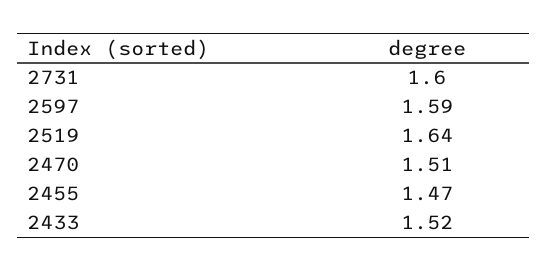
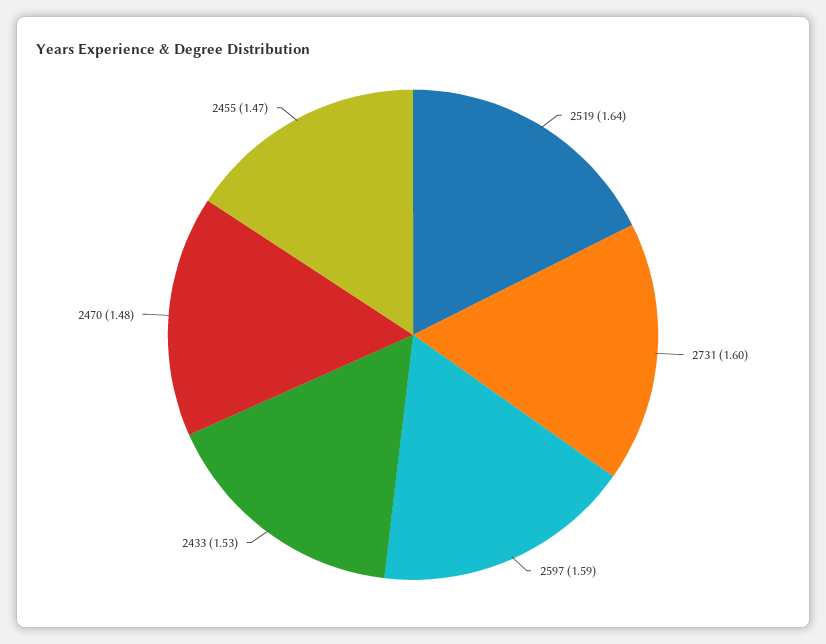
2470: 1.51 -> 1.48
2433: 1.52 -> 1.53

